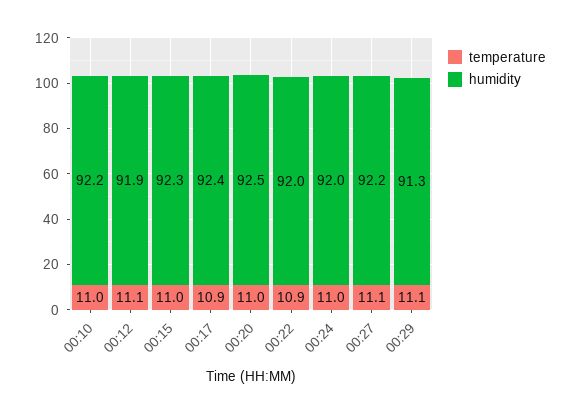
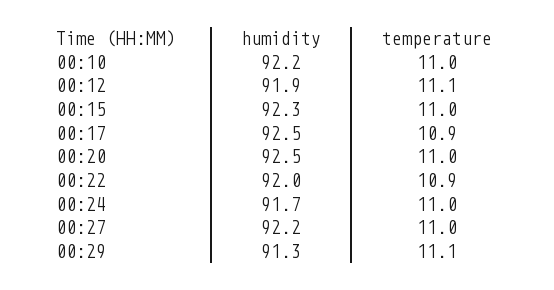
humidity, 00:17: 92.4 -> 92.5
humidity, 00:24: 92 -> 91.7
temperature, 00:27: 11.1 -> 11

